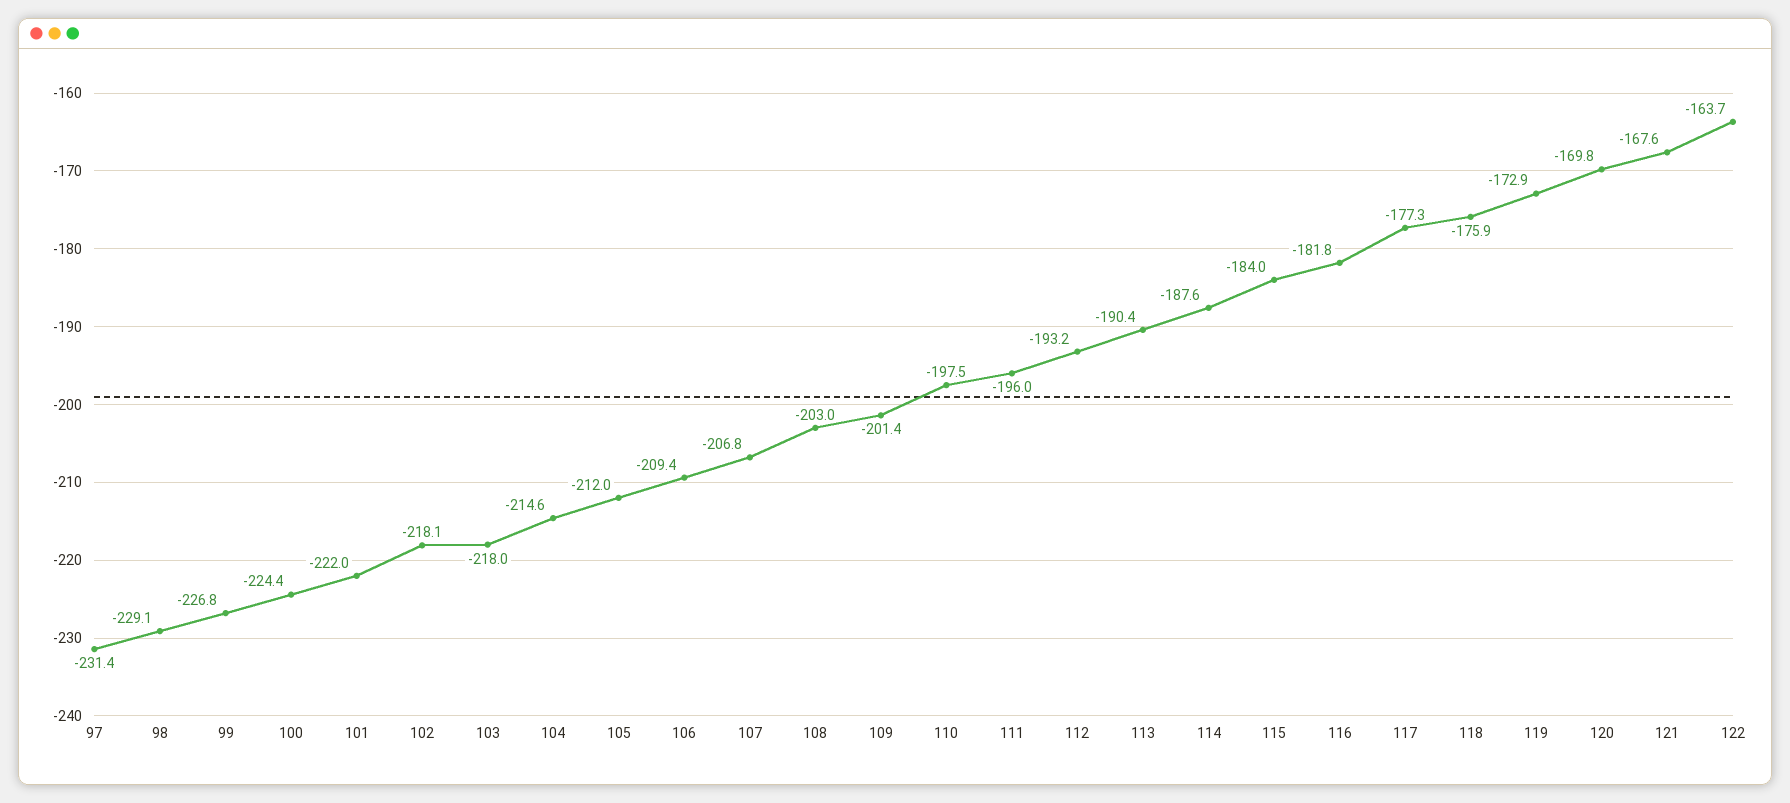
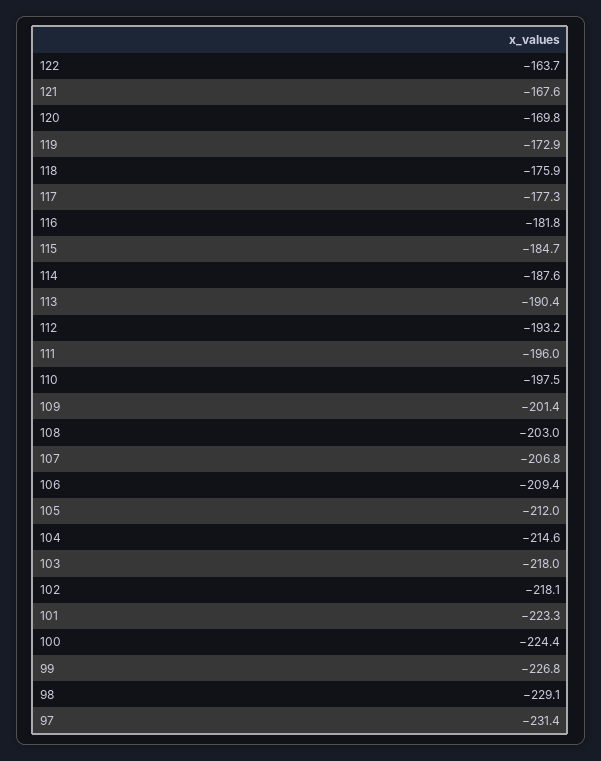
101: -222 -> -223.3
115: -184 -> -184.7

